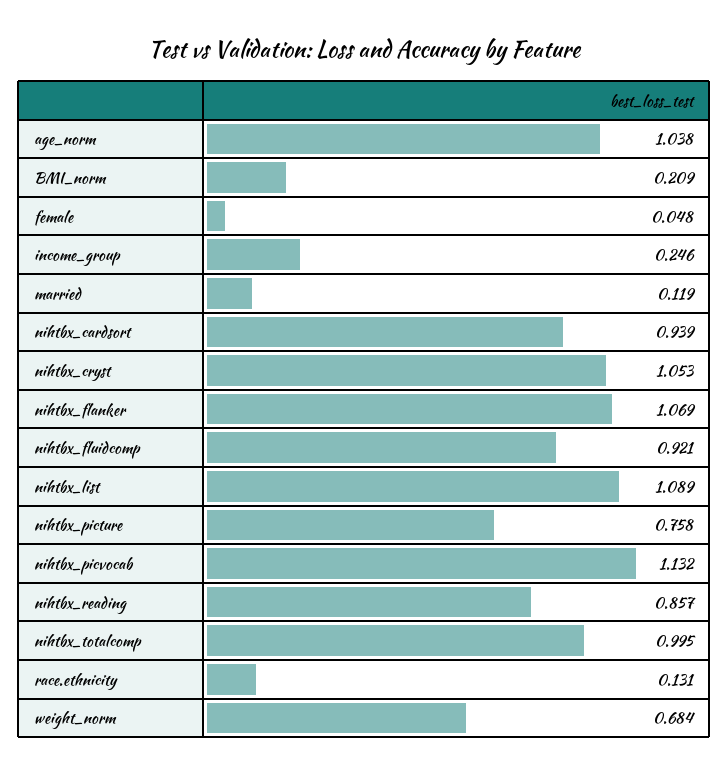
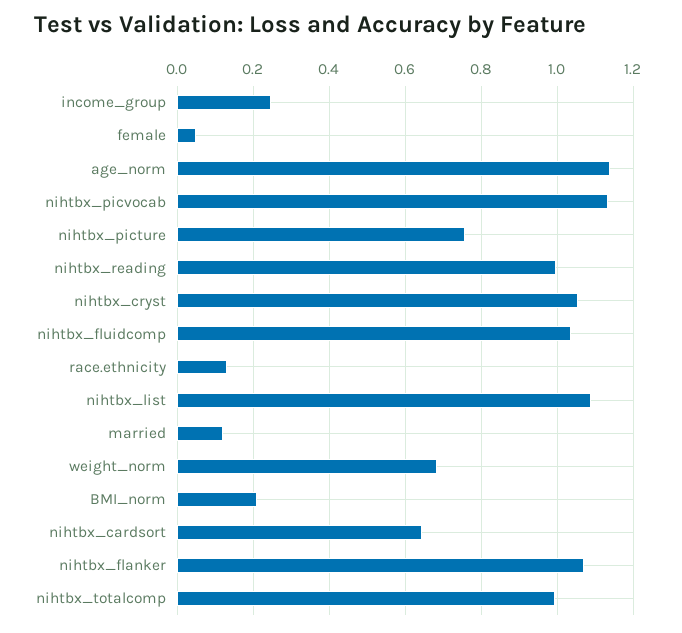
age_norm: 1.038 -> 1.14
nihtbx_cardsort: 0.939 -> 0.64
nihtbx_fluidcomp: 0.921 -> 1.04
nihtbx_reading: 0.857 -> 1

